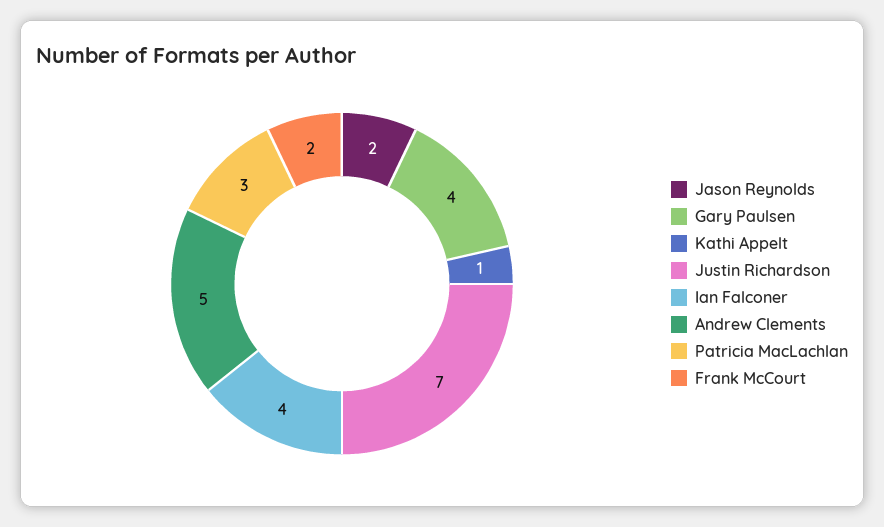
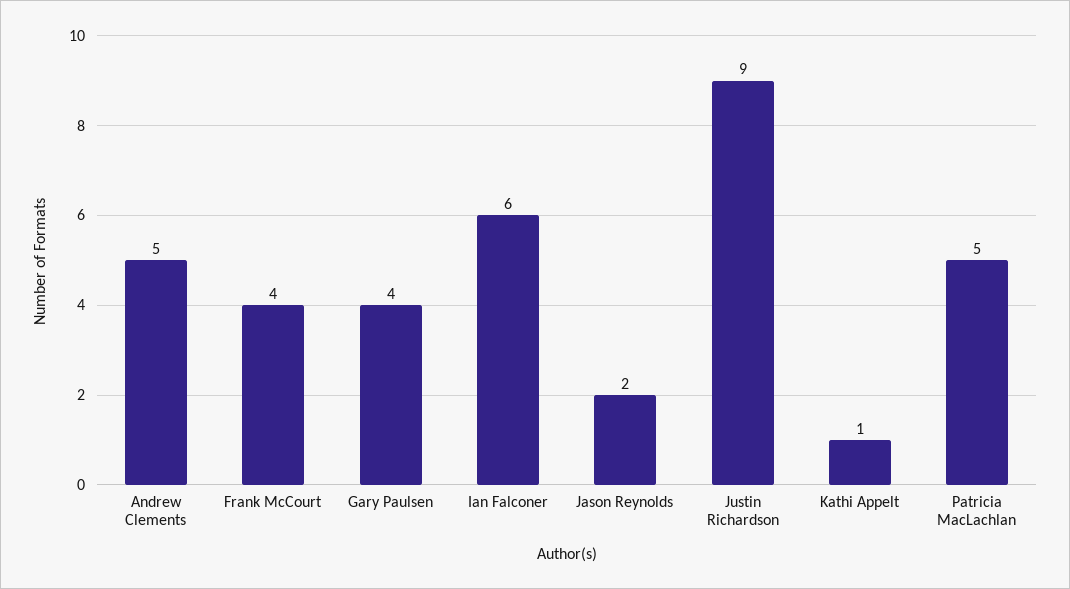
Justin Richardson: 7 -> 9
Ian Falconer: 4 -> 6
Patricia MacLachlan: 3 -> 5
Frank McCourt: 2 -> 4

